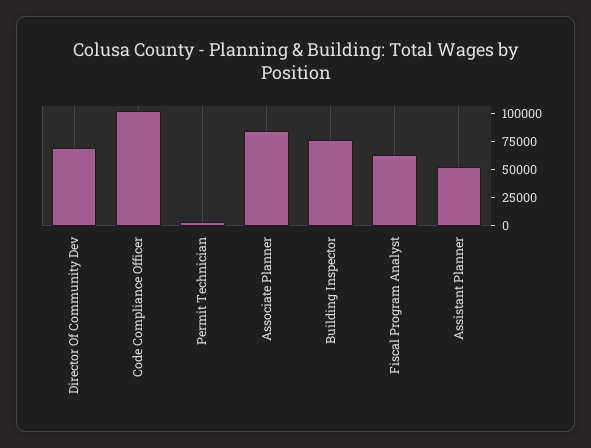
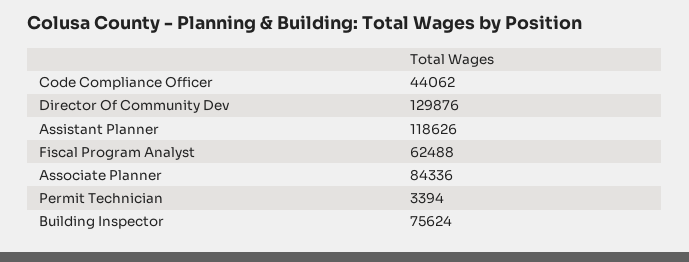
Director Of Community Dev: 75000 -> 129876
Code Compliance Officer: 100000 -> 44062
Assistant Planner: 50000 -> 118626

